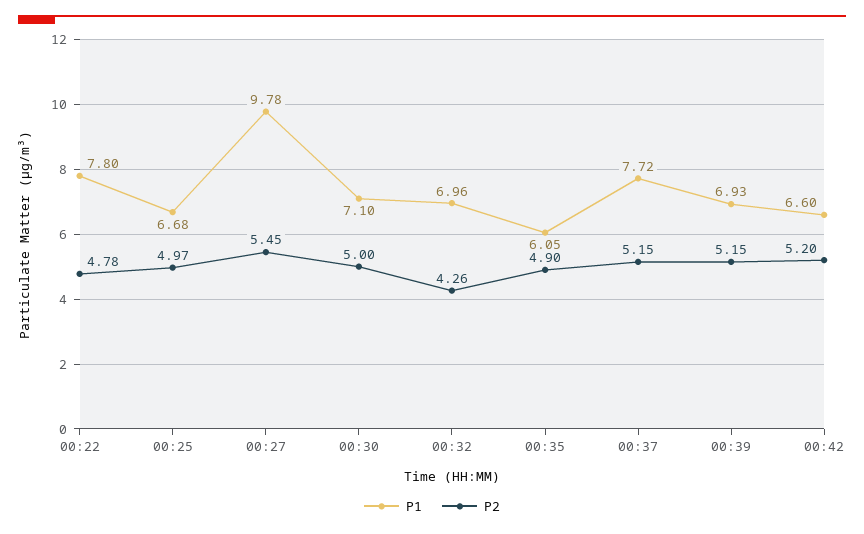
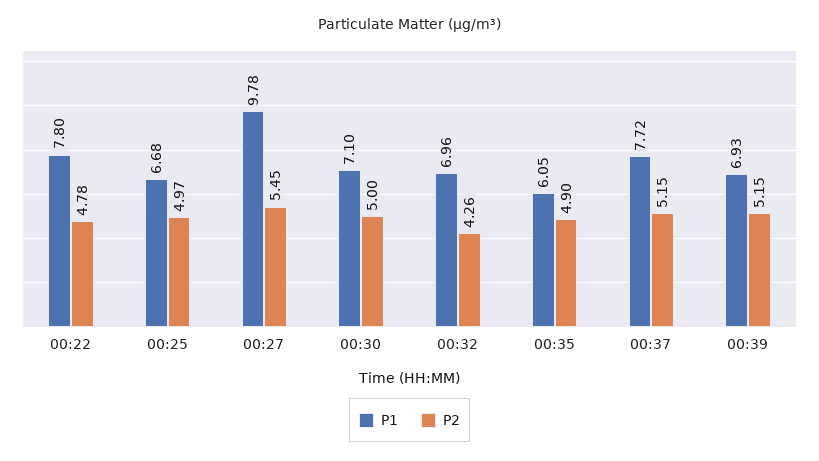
P1, 00:42: 6.6 -> none
P2, 00:42: 5.2 -> none

